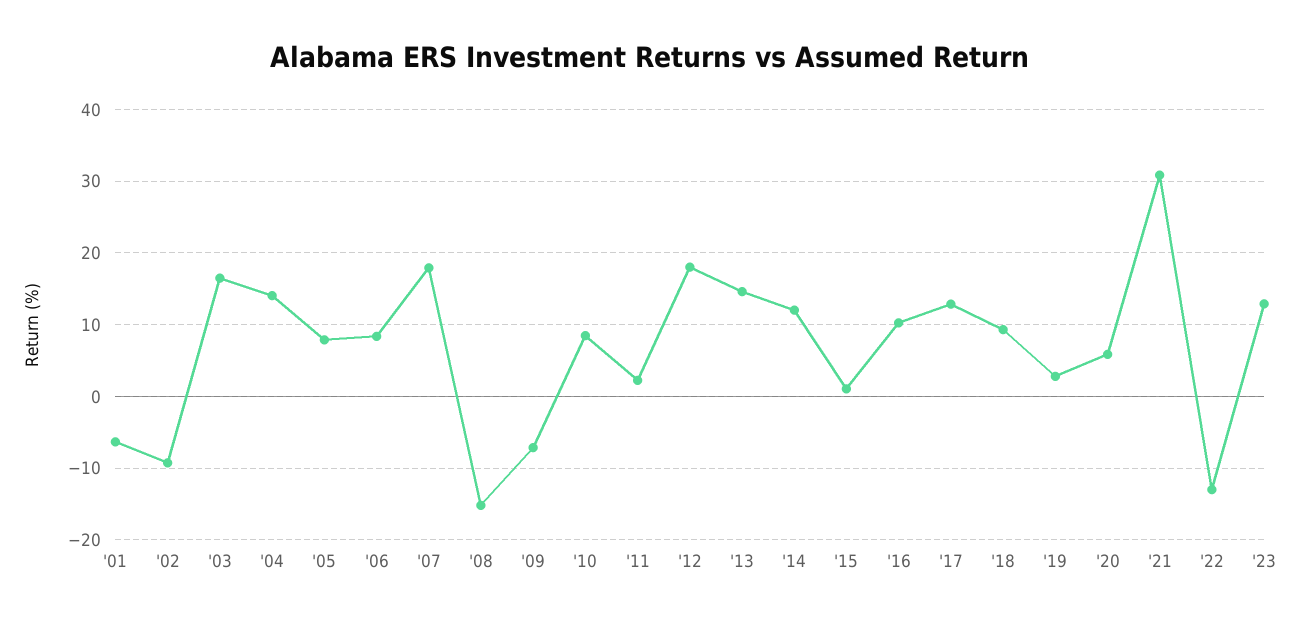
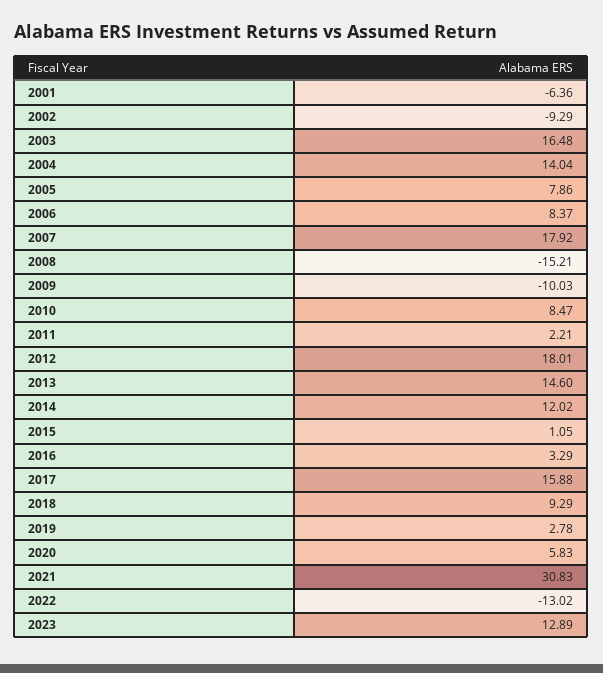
'09: -7 -> -10.03
'16: 10 -> 3.29
'17: 13 -> 15.88

